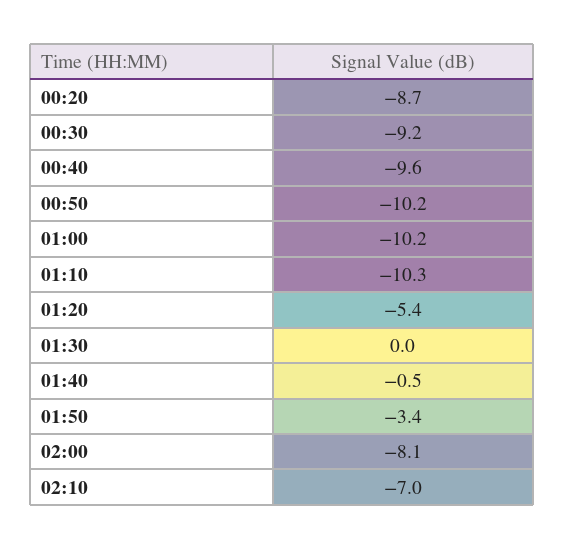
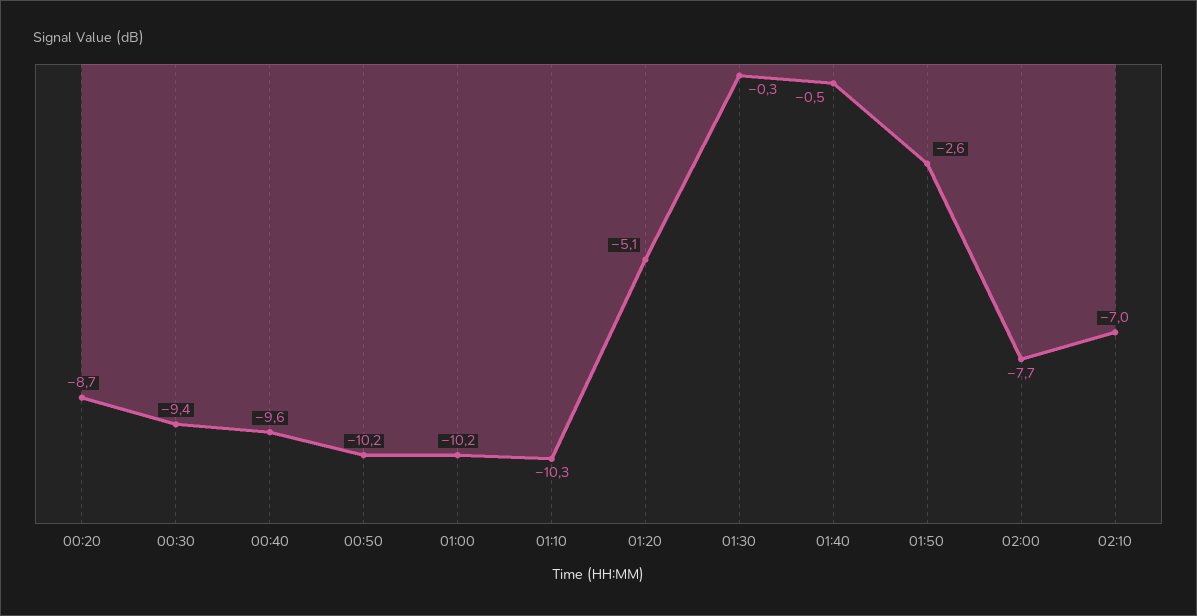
00:30: -9.2 -> -9.4
01:20: -5.4 -> -5.1
01:30: 0 -> -0.3
01:50: -3.4 -> -2.6
02:00: -8.1 -> -7.7

